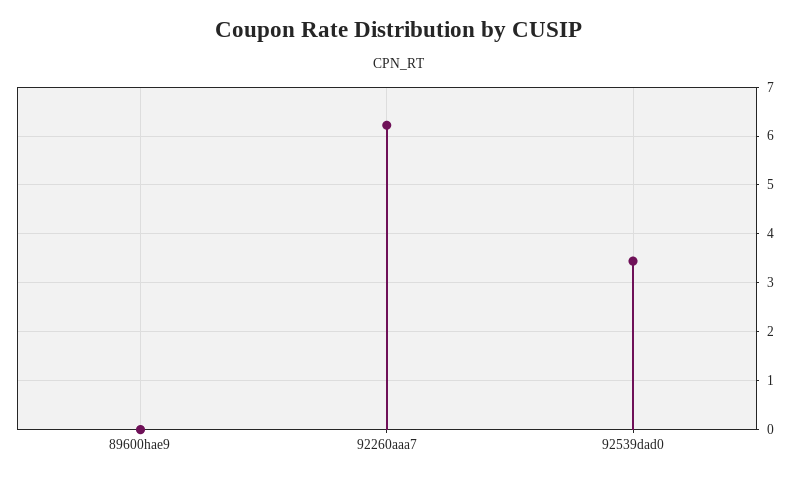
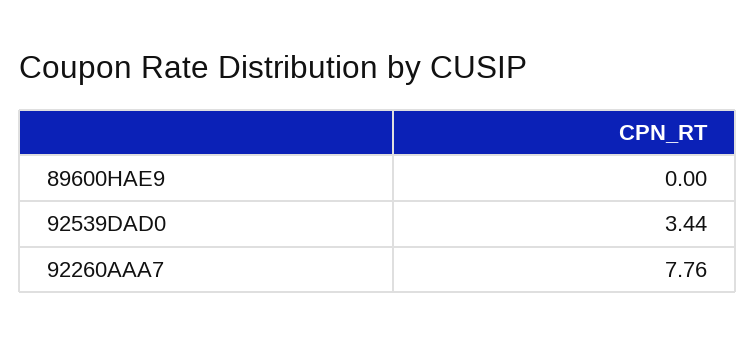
92260aaa7: 6.2 -> 7.76

